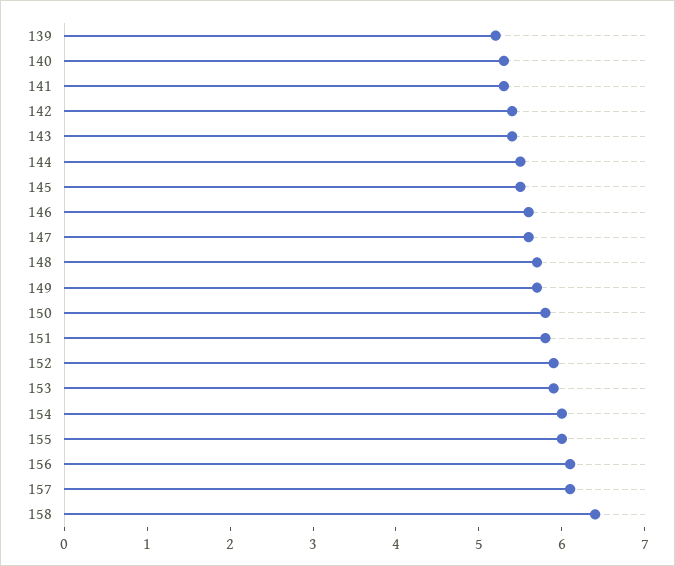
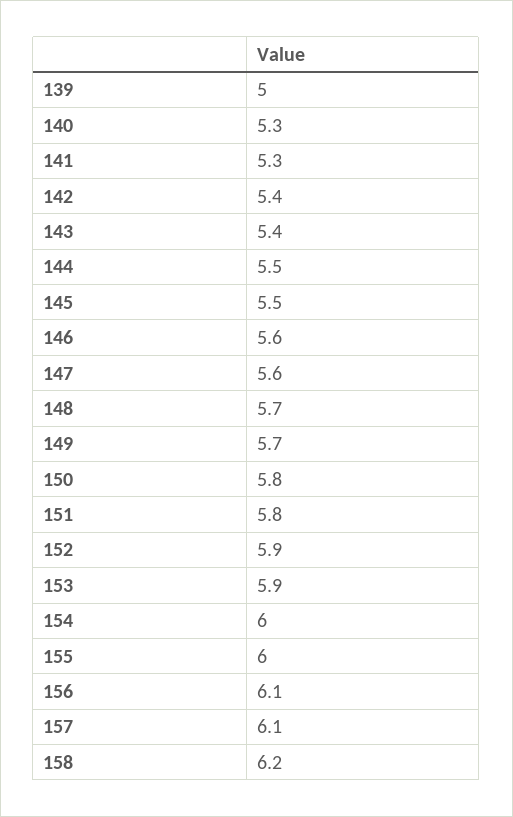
139: 5.2 -> 5
158: 6.4 -> 6.2

